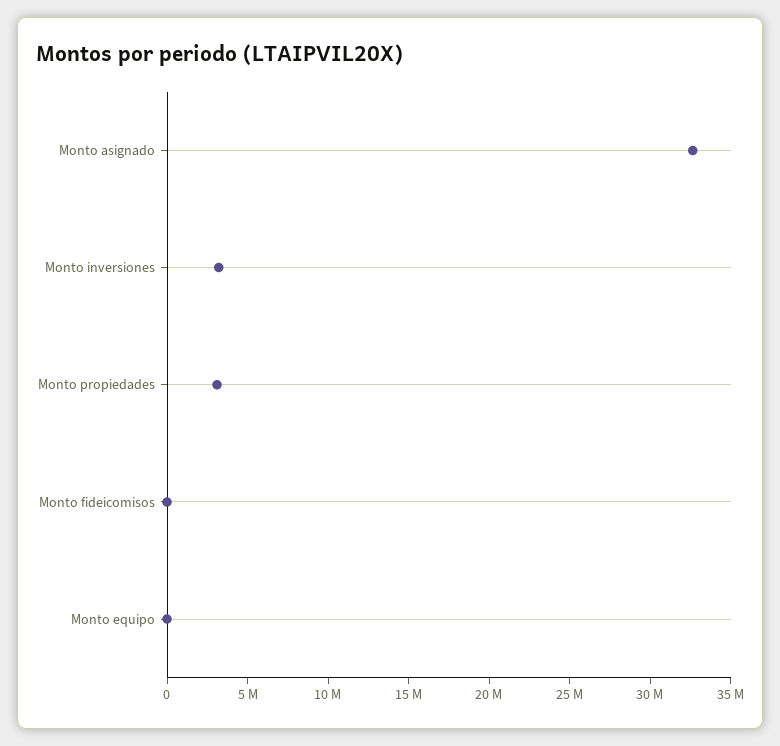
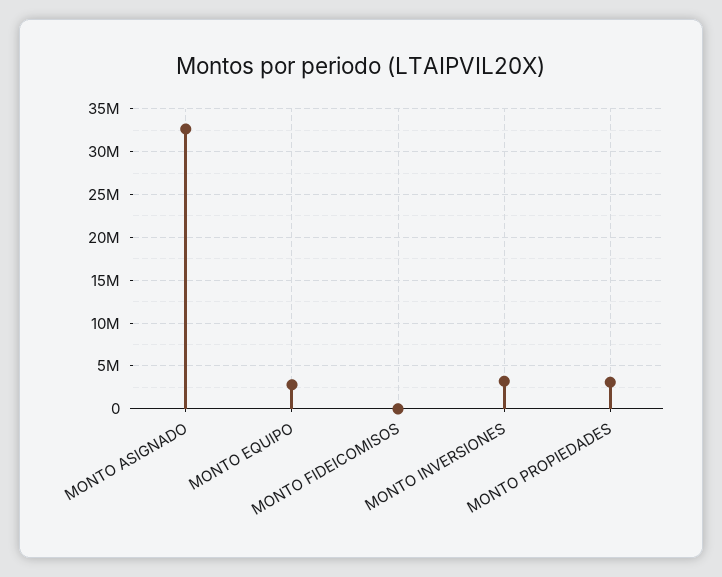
Monto equipo: 0 -> 3000000

